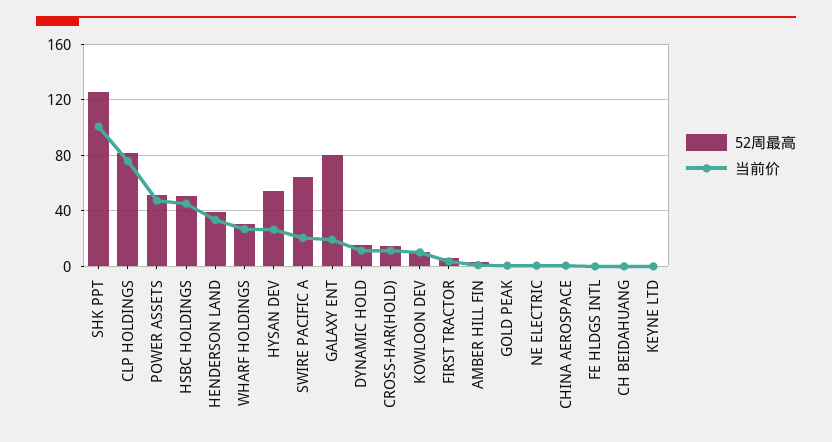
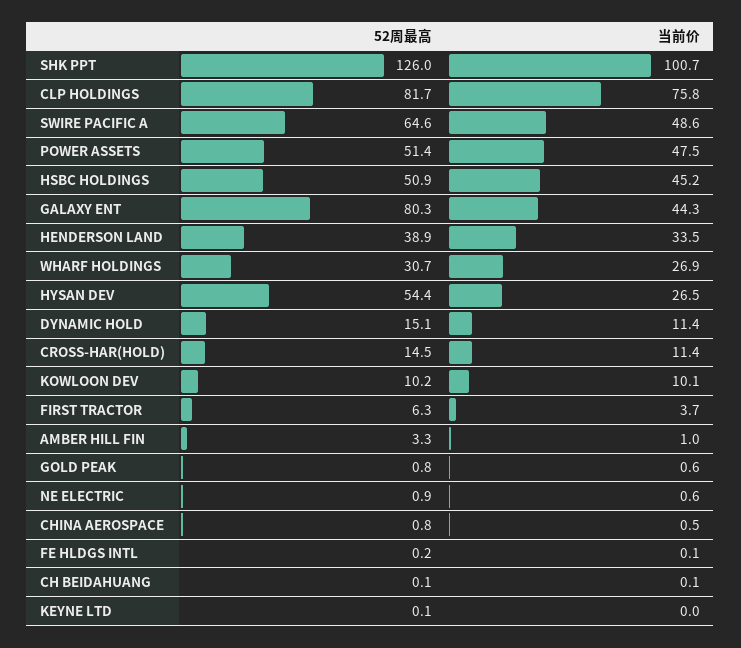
当前价, SWIRE PACIFIC A: 20 -> 48.6
当前价, GALAXY ENT: 20 -> 44.3

